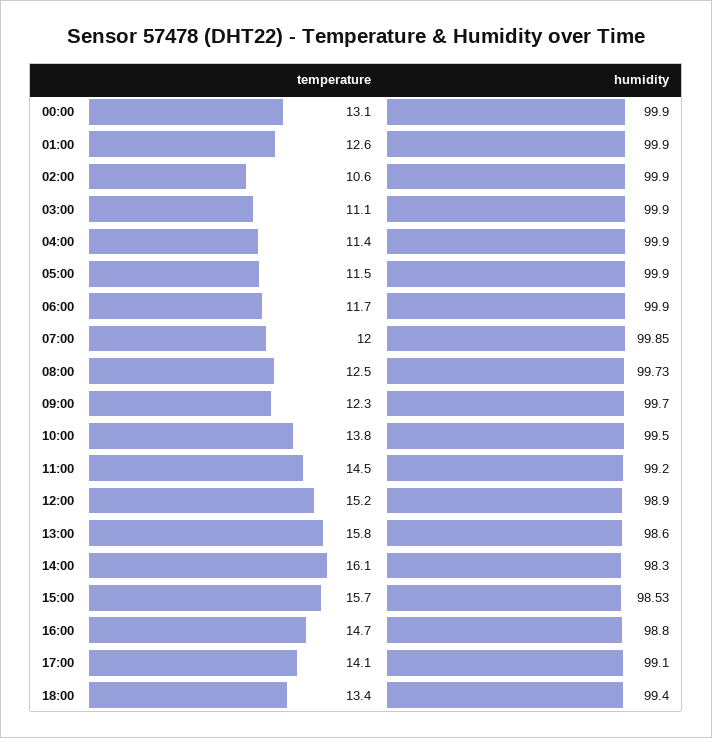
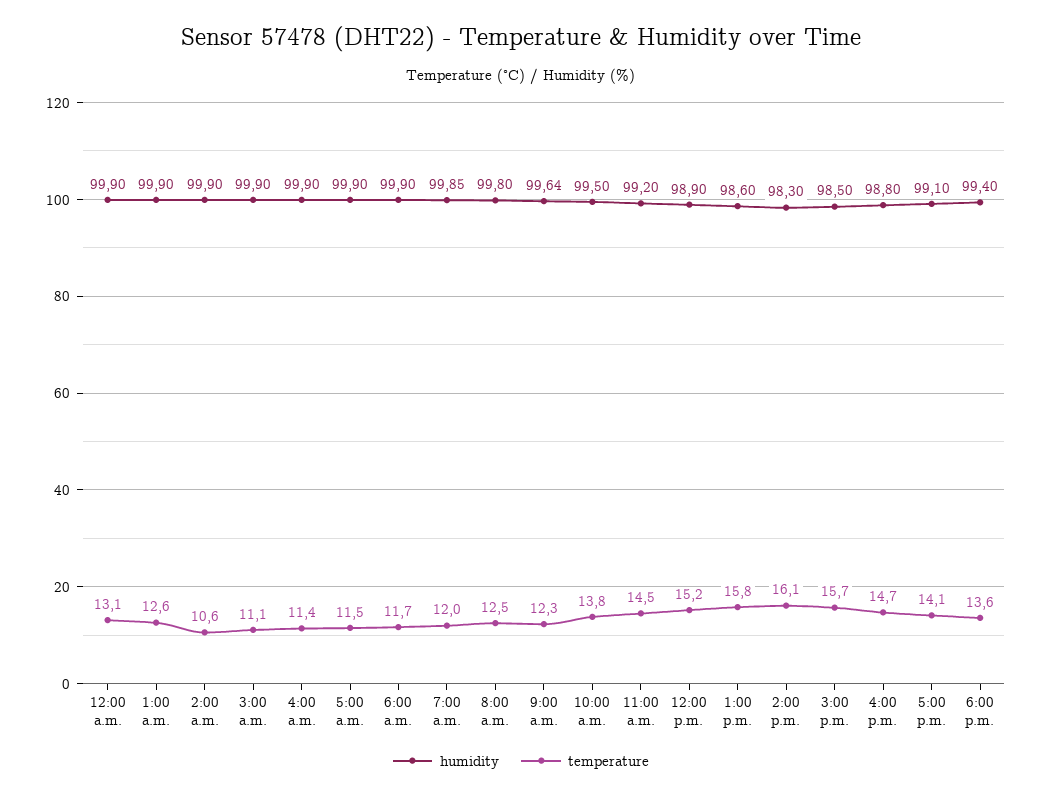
humidity, 08:00: 99.73 -> 99.8
humidity, 09:00: 99.7 -> 99.64
humidity, 15:00: 98.53 -> 98.5
temperature, 18:00: 13.4 -> 13.6

